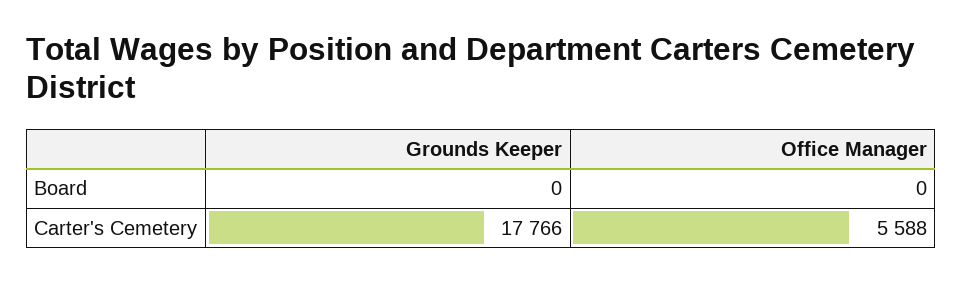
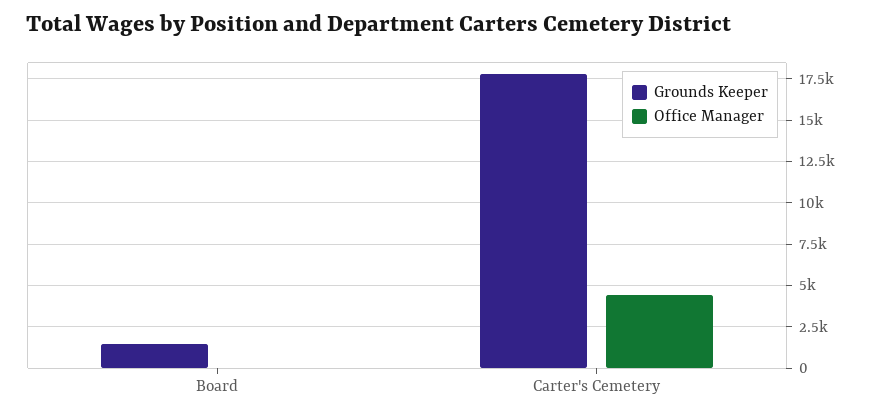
Grounds Keeper, Board: 0 -> 1500
Office Manager, Carter's Cemetery: 5588 -> 4500

